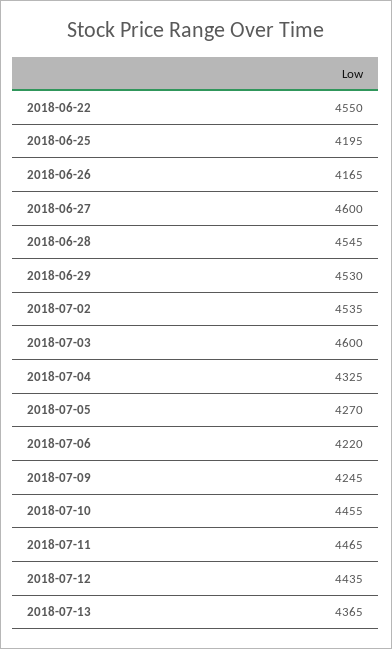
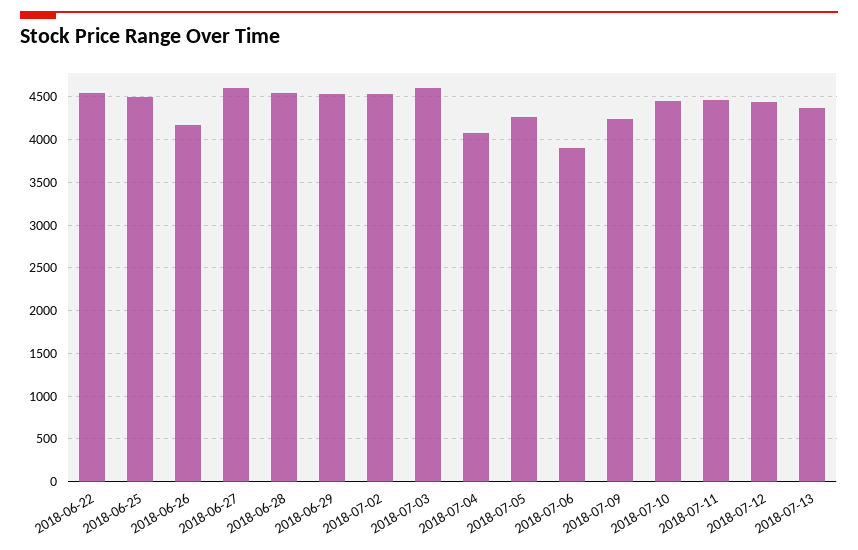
2018-06-25: 4195 -> 4500
2018-07-04: 4325 -> 4100
2018-07-06: 4220 -> 3900

